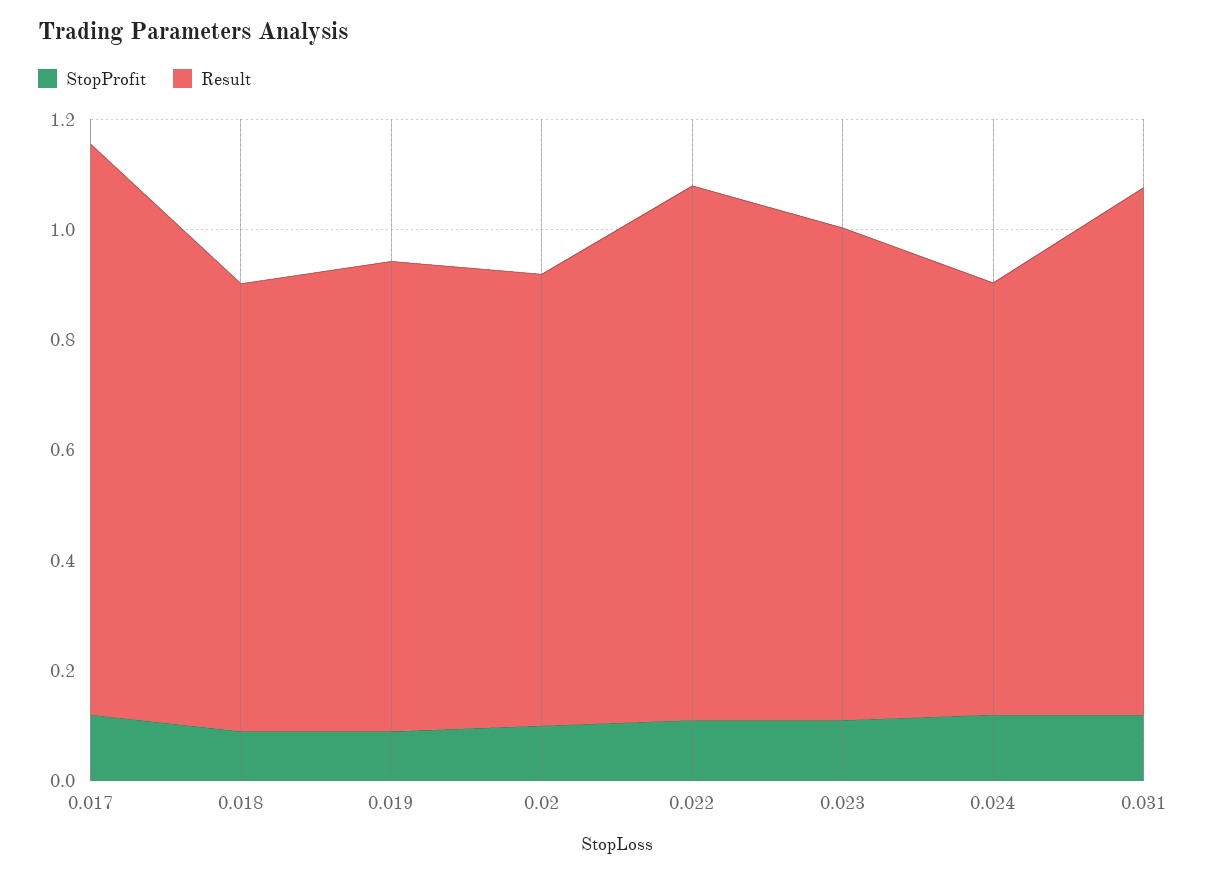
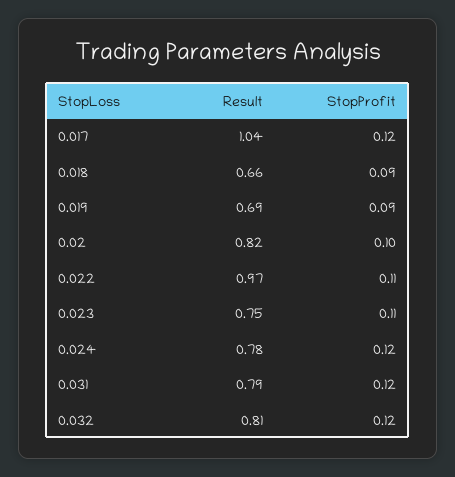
Result, 0.018: 0.8 -> 0.66
Result, 0.019: 0.85 -> 0.69
Result, 0.023: 0.9 -> 0.75
Result, 0.031: 0.95 -> 0.79
Result, 0.032: none -> 0.81
StopProfit, 0.032: none -> 0.12

